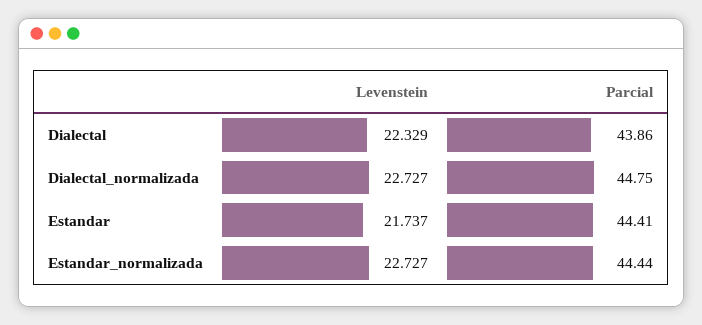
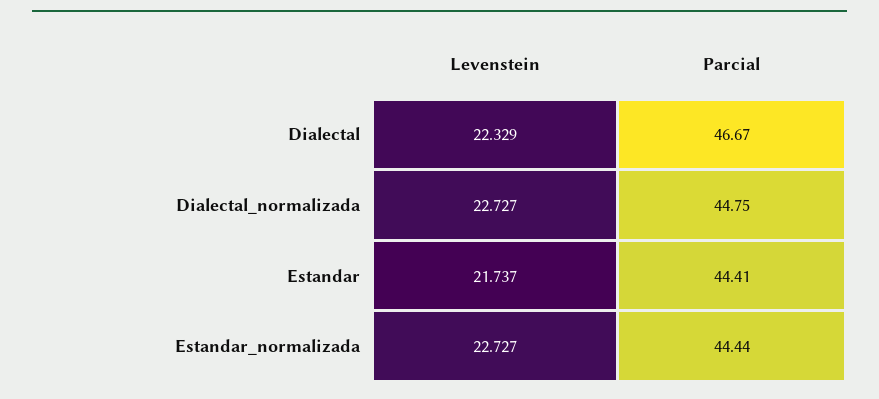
Parcial, Dialectal: 43.86 -> 46.67

